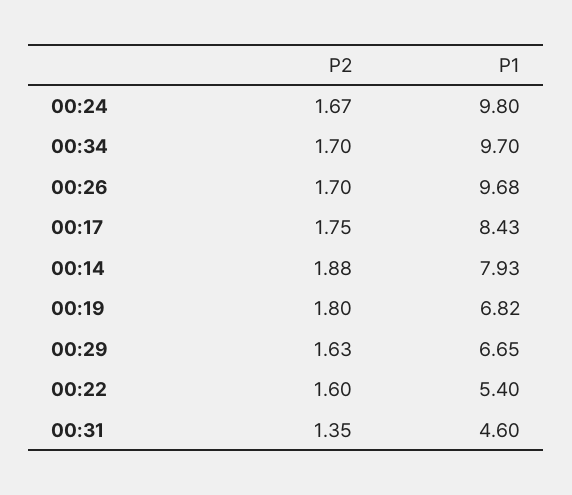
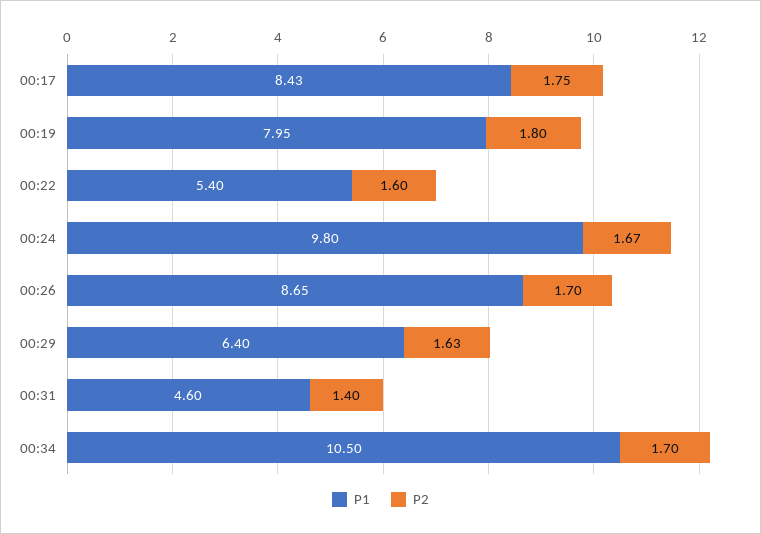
P1, 00:34: 9.7 -> 10.5
P1, 00:26: 9.68 -> 8.65
P2, 00:14: 1.88 -> none
P1, 00:14: 7.93 -> none
P1, 00:19: 6.82 -> 7.95
P1, 00:29: 6.65 -> 6.4
P2, 00:31: 1.35 -> 1.4

